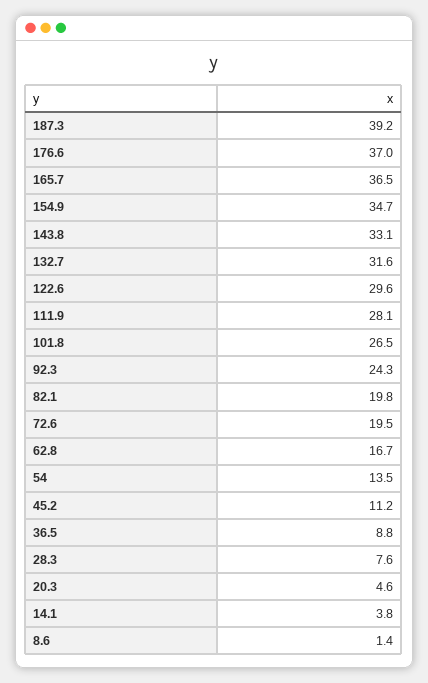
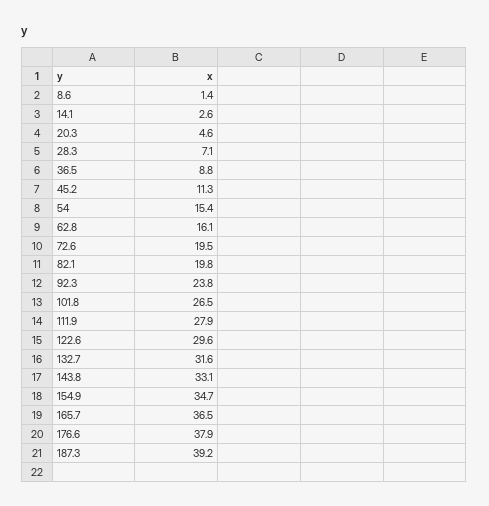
176.6: 37 -> 37.9
111.9: 28.1 -> 27.9
92.3: 24.3 -> 23.8
62.8: 16.7 -> 16.1
54: 13.5 -> 15.4
45.2: 11.2 -> 11.3
28.3: 7.6 -> 7.1
14.1: 3.8 -> 2.6

